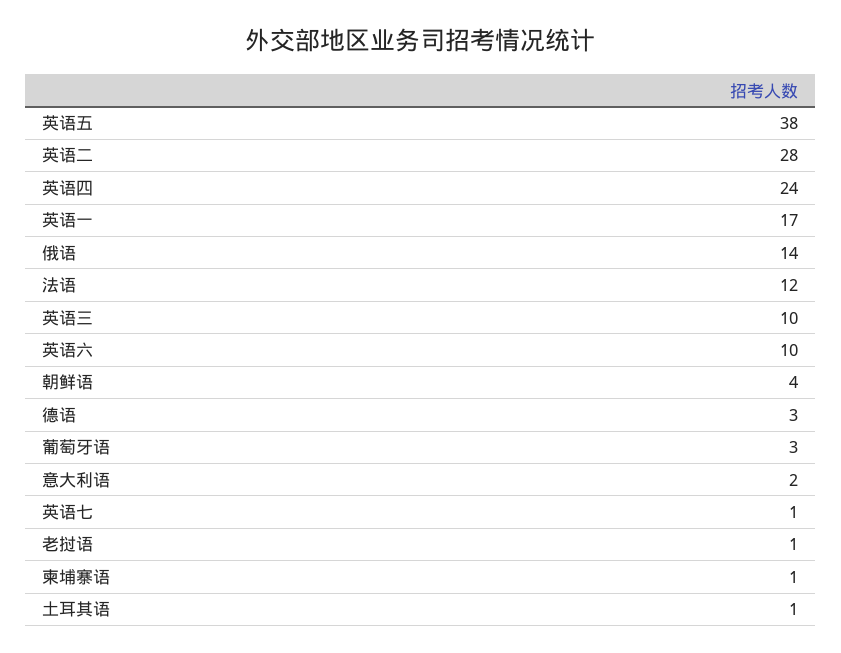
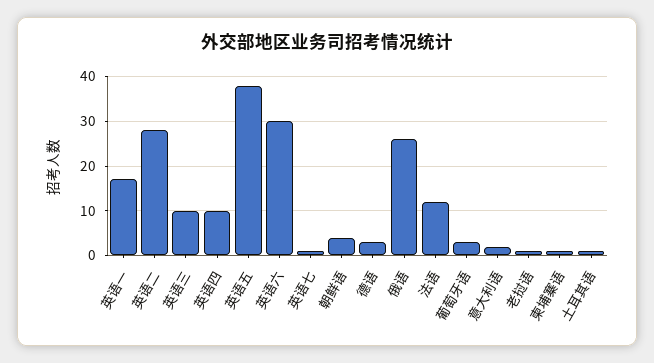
英语四: 24 -> 10
俄语: 14 -> 25
英语六: 10 -> 30

